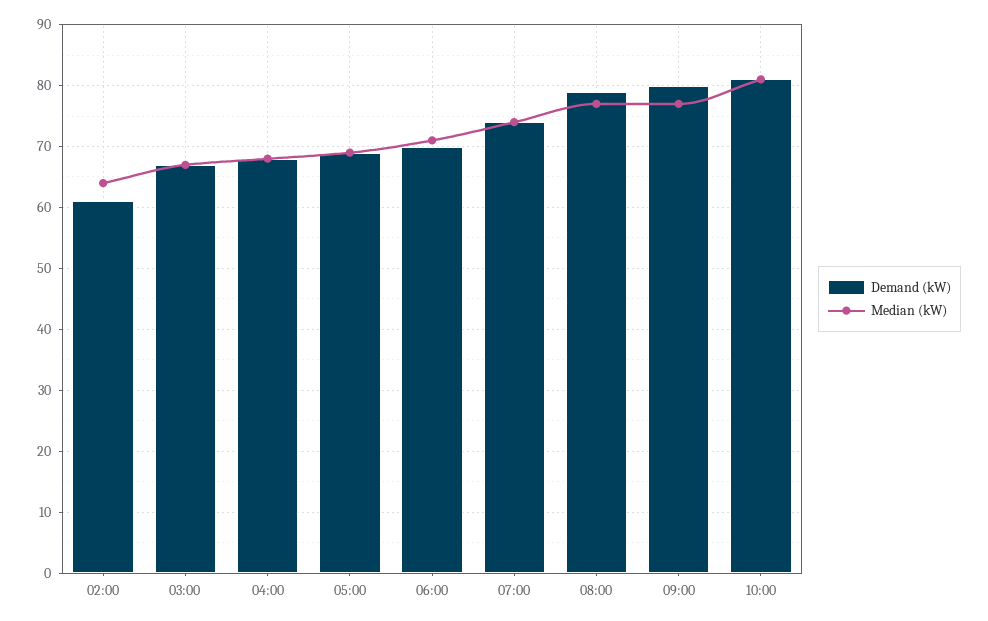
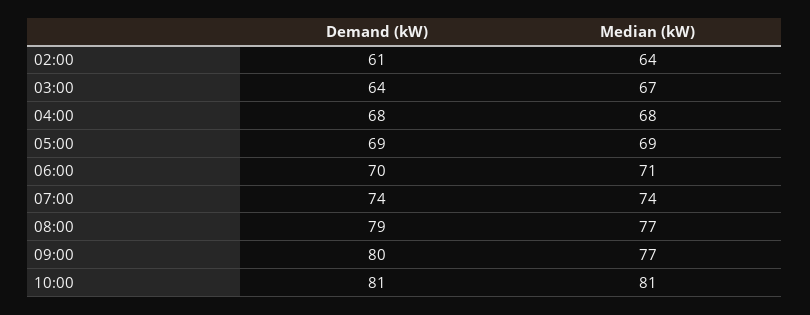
Demand (kW), 03:00: 67 -> 64

